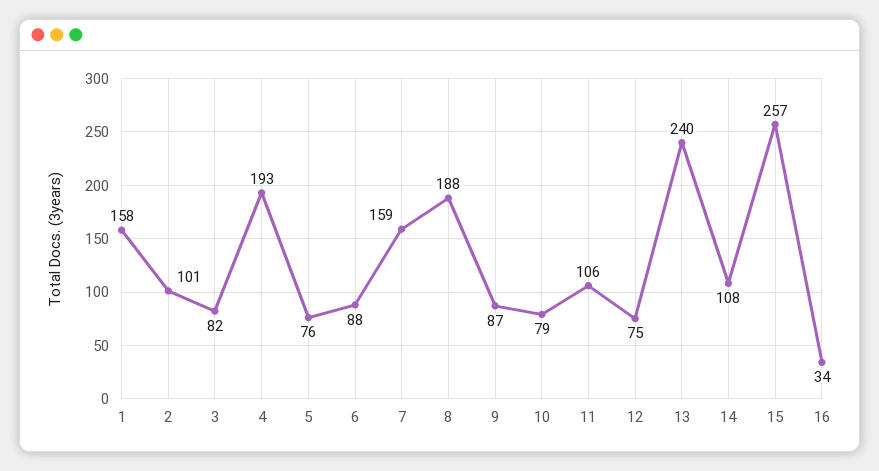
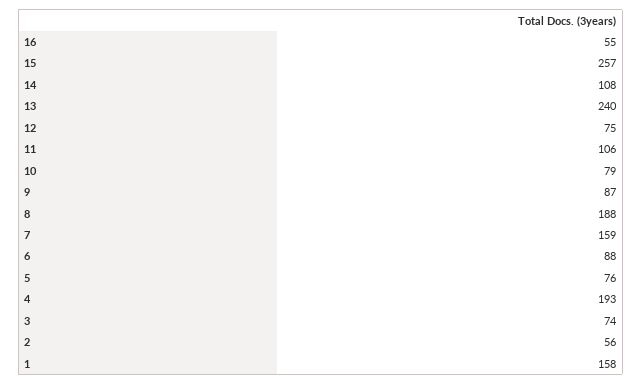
2: 101 -> 56
3: 82 -> 74
16: 34 -> 55

